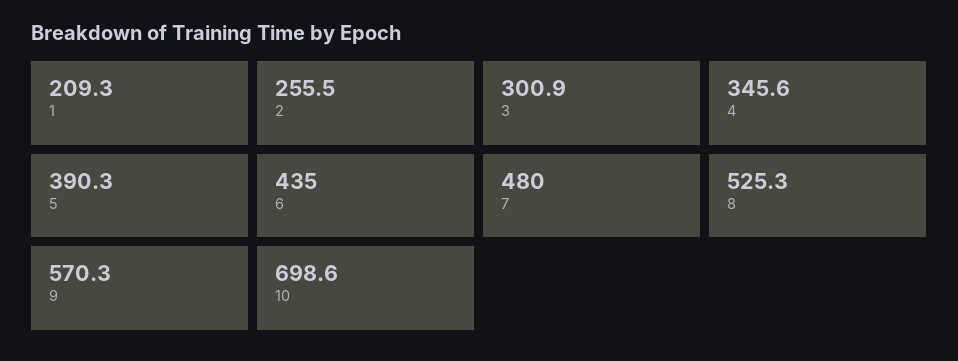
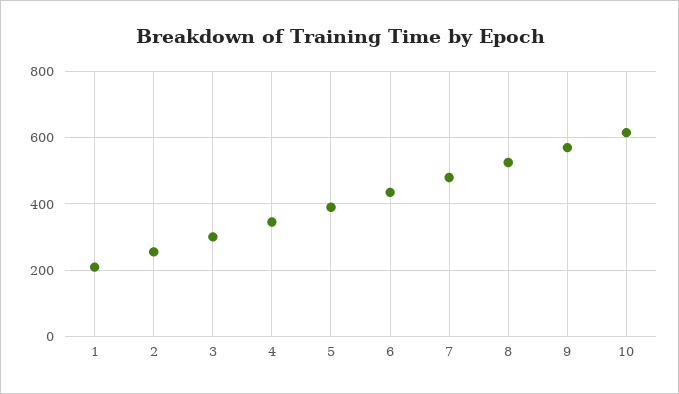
10: 698.6 -> 620

